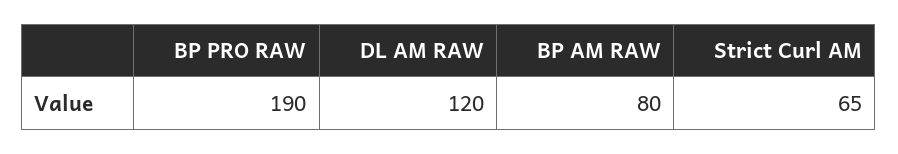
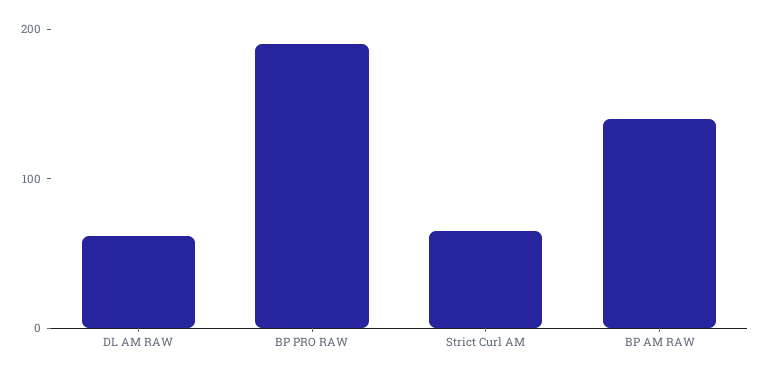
DL AM RAW: 120 -> 60
BP AM RAW: 80 -> 140

